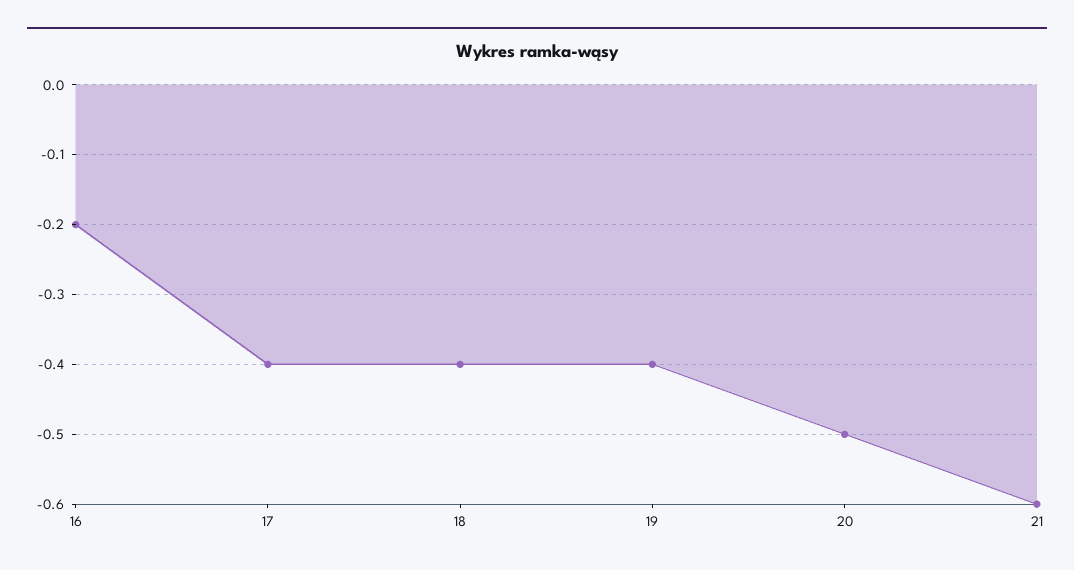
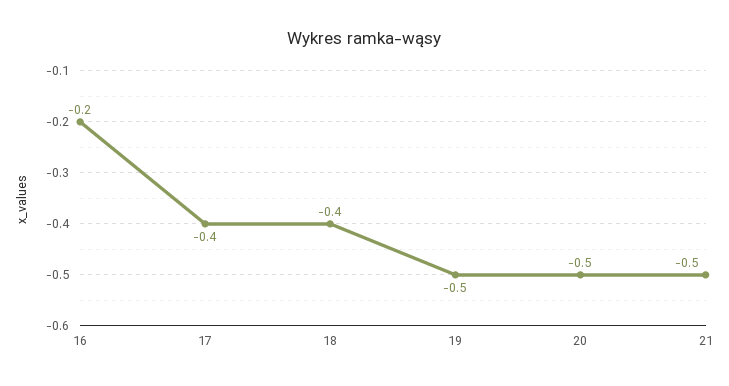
19: -0.4 -> -0.5
21: -0.6 -> -0.5

